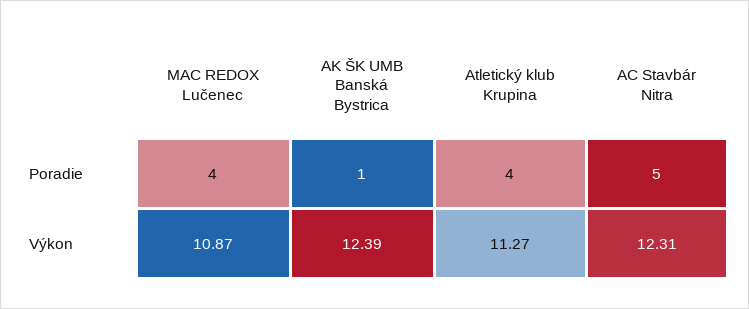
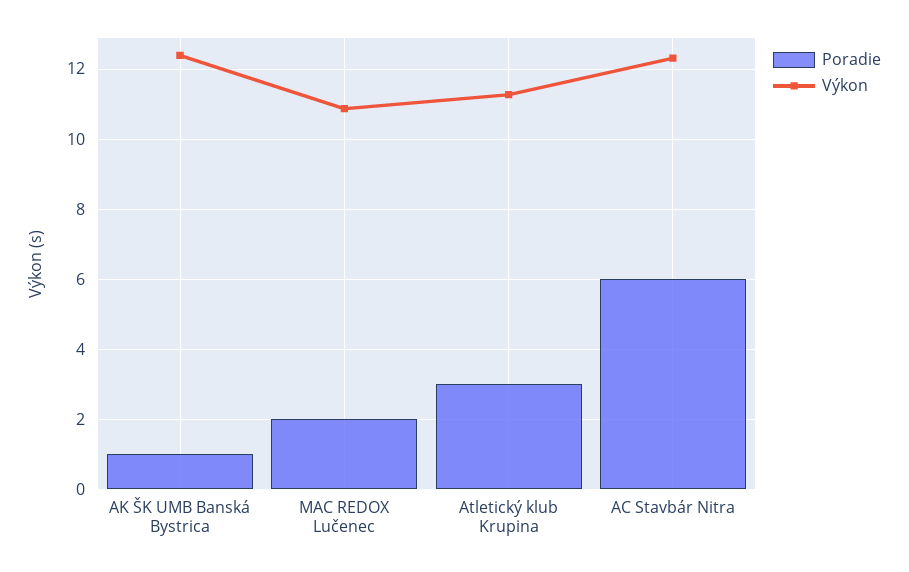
Poradie, MAC REDOX Lučenec: 4 -> 2
Poradie, Atletický klub Krupina: 4 -> 3
Poradie, AC Stavbár Nitra: 5 -> 6

